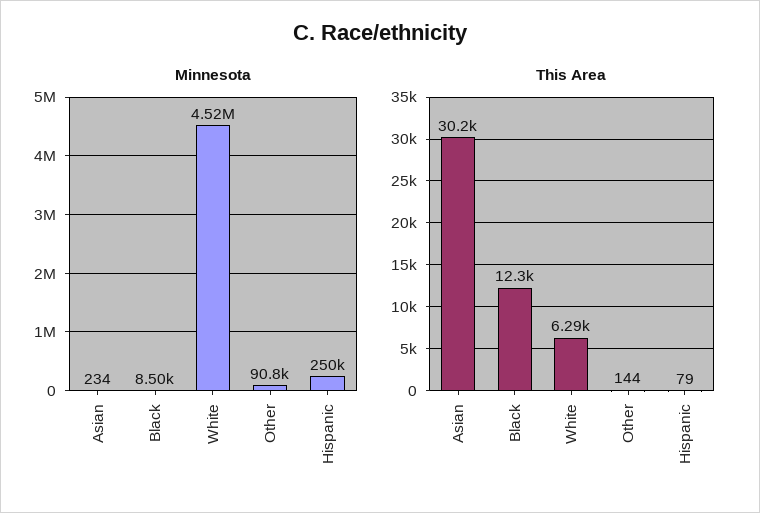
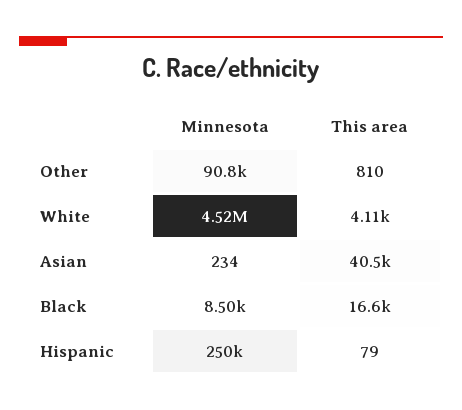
This Area, Asian: 30200 -> 40500
This Area, Black: 12300 -> 16600
This Area, White: 6290 -> 4110
This Area, Other: 144 -> 810

